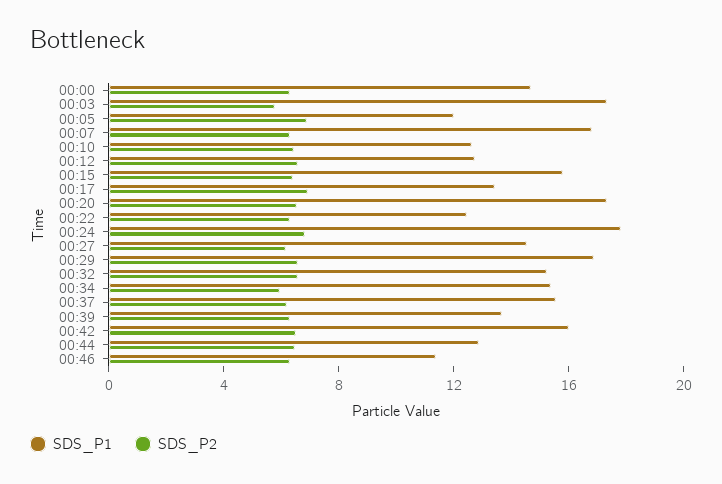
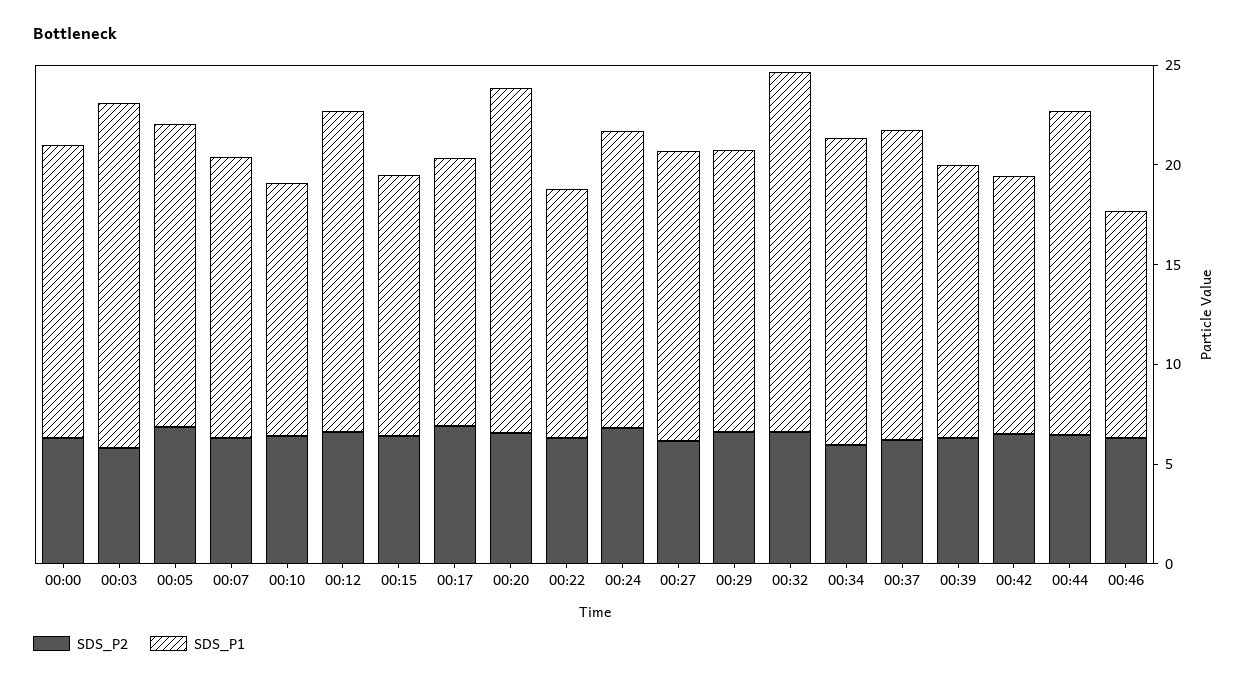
SDS_P1, 00:05: 12 -> 15
SDS_P1, 00:07: 17 -> 14
SDS_P1, 00:12: 13 -> 16
SDS_P1, 00:15: 16 -> 13
SDS_P1, 00:24: 18 -> 15
SDS_P1, 00:29: 17 -> 14
SDS_P1, 00:32: 15 -> 18
SDS_P1, 00:42: 16 -> 13
SDS_P1, 00:44: 13 -> 16

